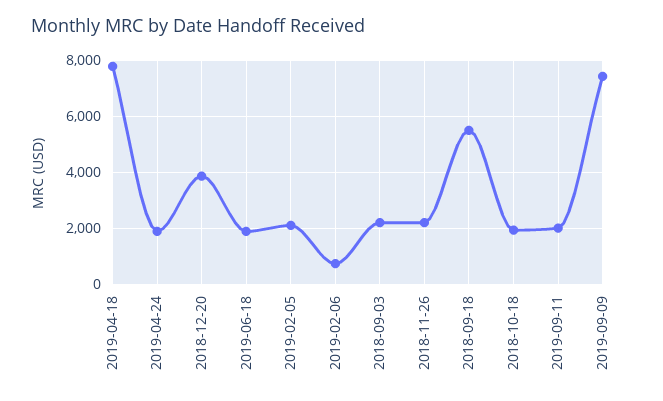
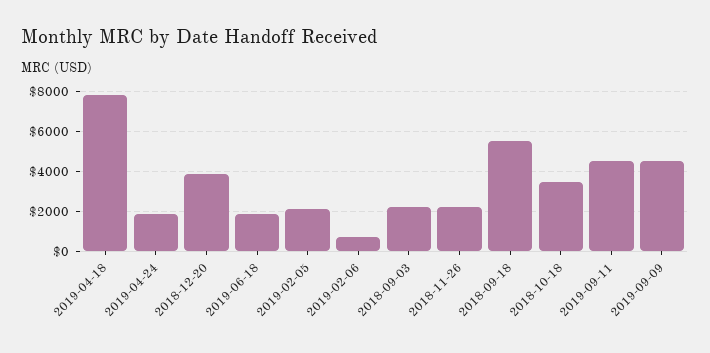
2018-10-18: 2000 -> 3500
2019-09-11: 2000 -> 4500
2019-09-09: 7500 -> 4500

